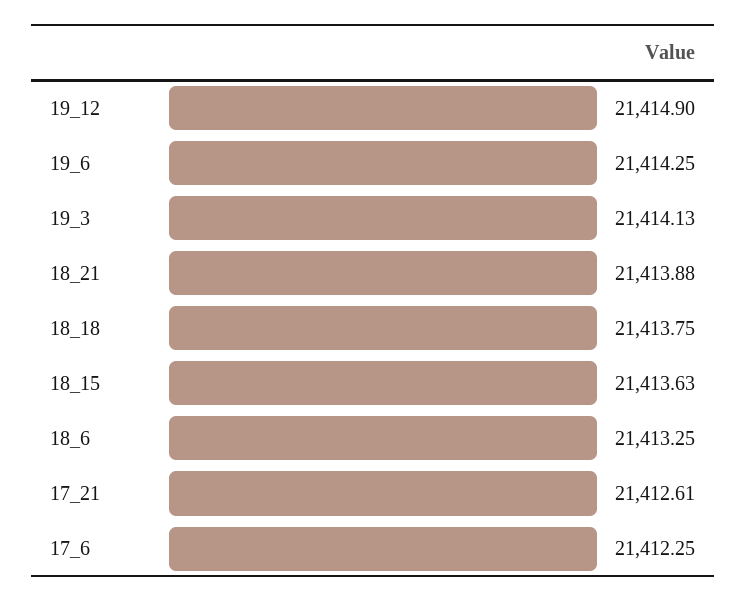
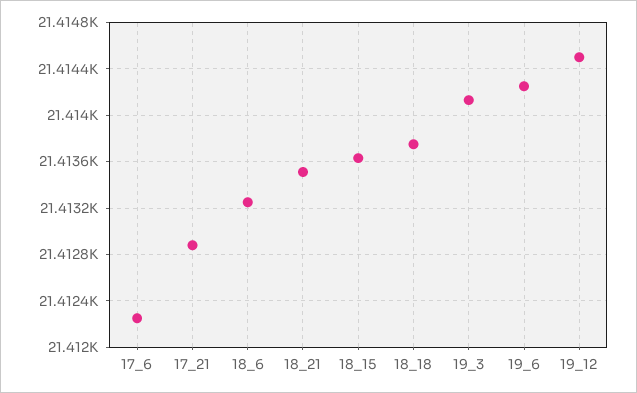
19_12: 21414.9 -> 21414.5
18_21: 21413.88 -> 21413.5
17_21: 21412.61 -> 21412.9

